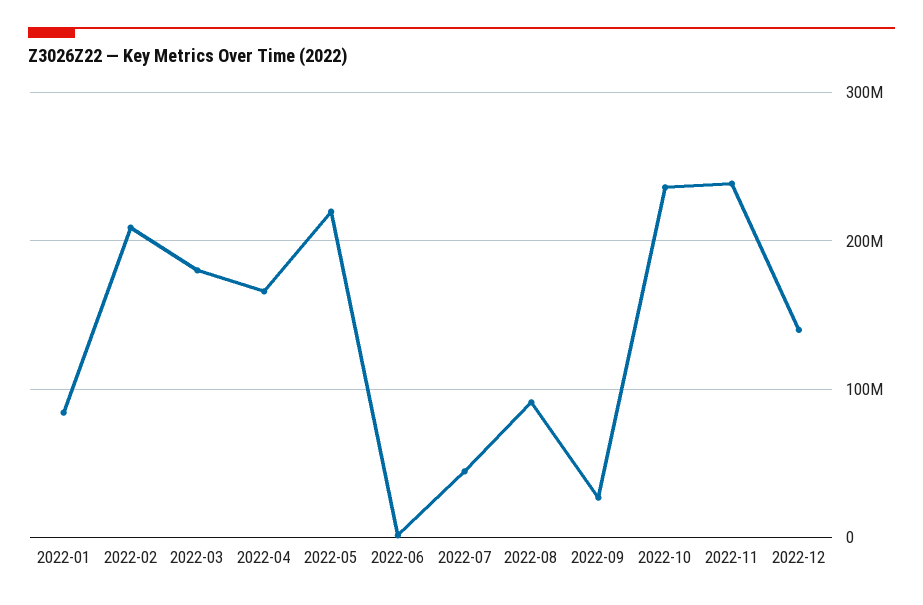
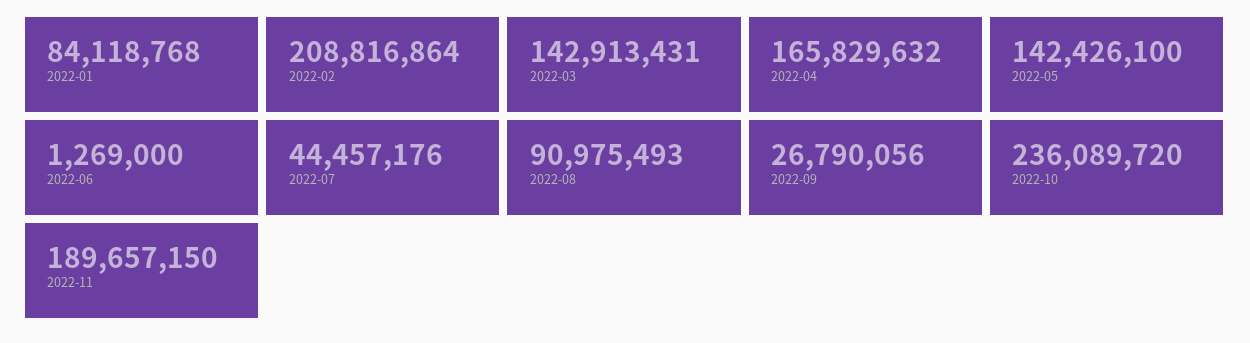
2022-03: 180000000 -> 142913431
2022-05: 220000000 -> 142426100
2022-11: 240000000 -> 189657150
2022-12: 140000000 -> none

